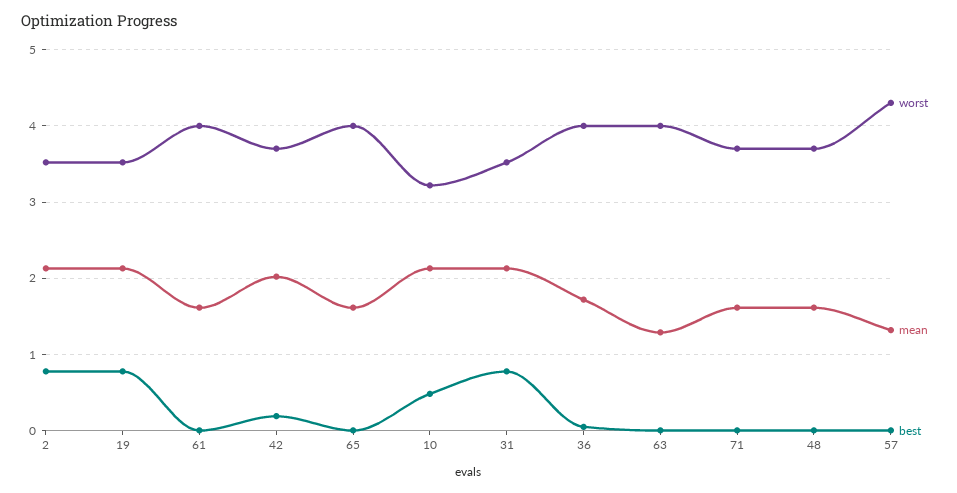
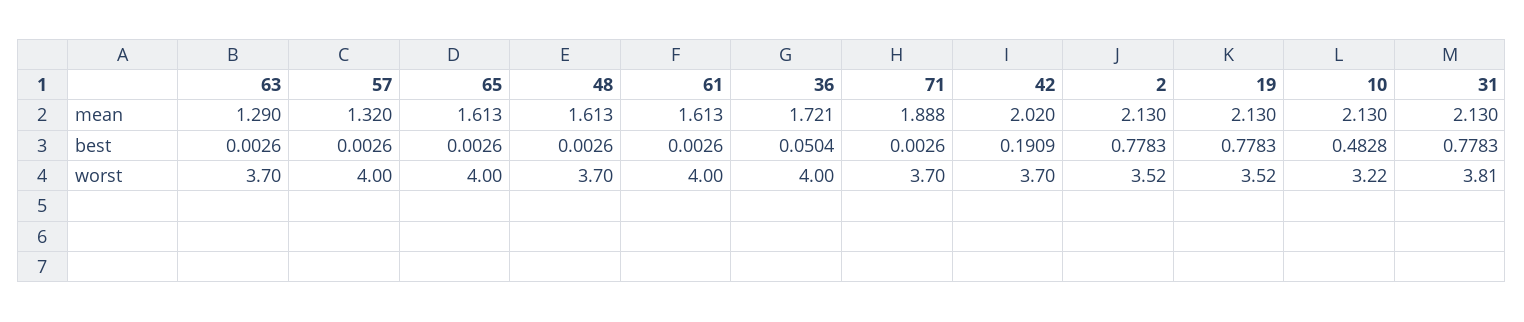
worst, 31: 3.5 -> 3.81
worst, 63: 4 -> 3.7
mean, 71: 1.6 -> 1.888
worst, 57: 4.3 -> 4

